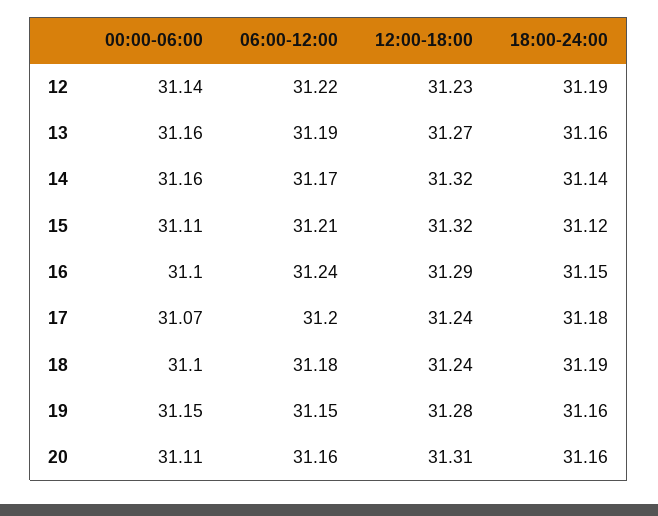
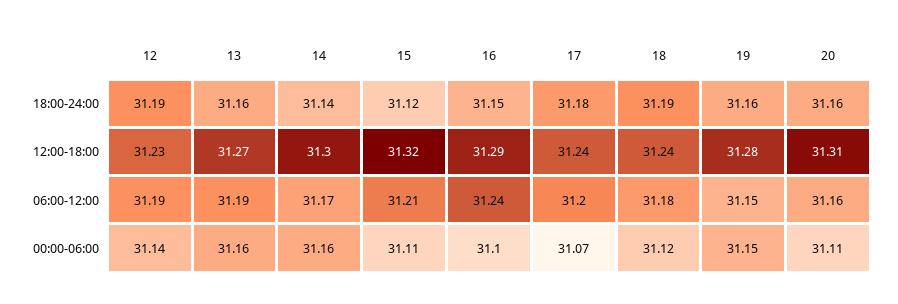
06:00-12:00, 12: 31.22 -> 31.19
12:00-18:00, 14: 31.32 -> 31.3
00:00-06:00, 18: 31.1 -> 31.12

